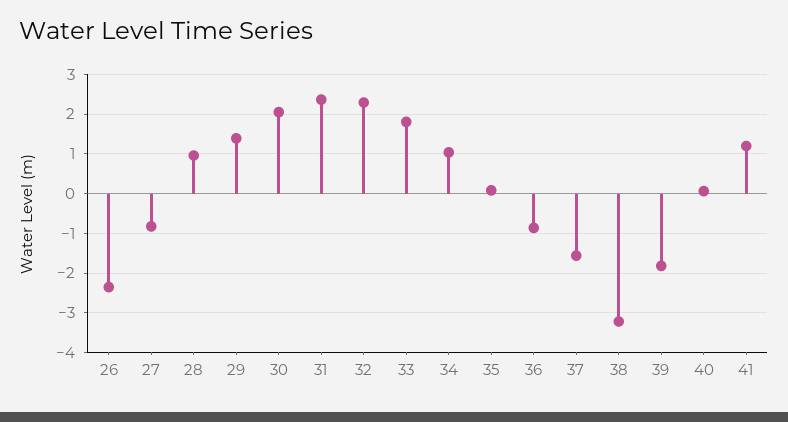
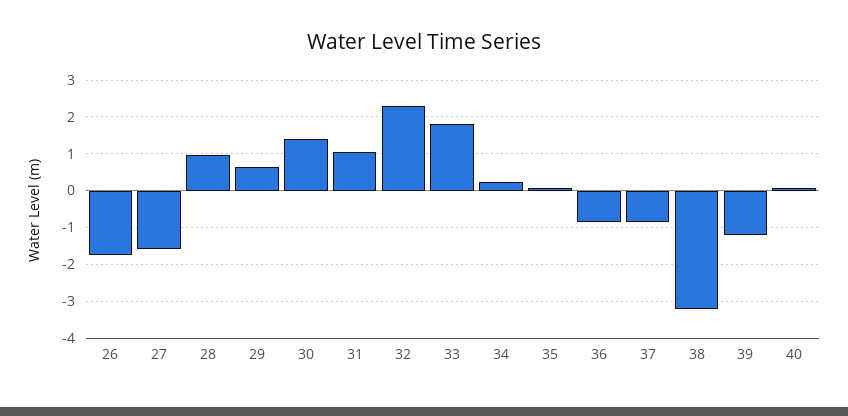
26: -2.4 -> -1.8
27: -0.8 -> -1.6
29: 1.4 -> 0.6
30: 2 -> 1.4
31: 2.4 -> 1
34: 1 -> 0.2
37: -1.6 -> -0.8
39: -1.8 -> -1.2
41: 1.2 -> none

